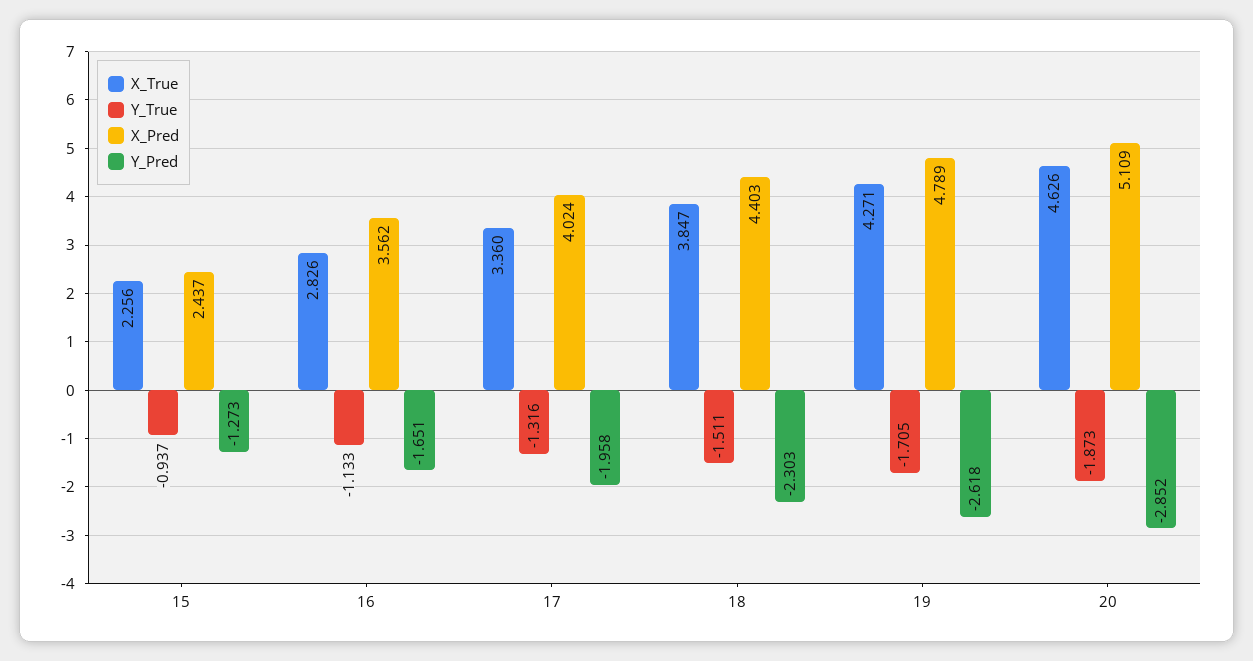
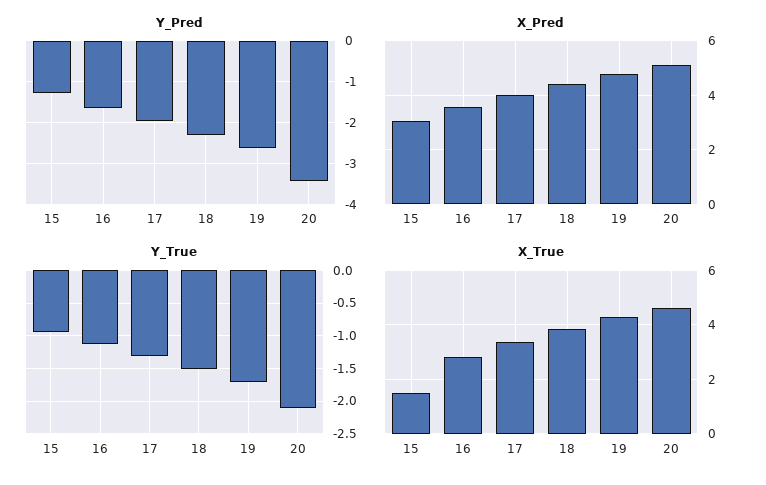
X_True, 15: 2.256 -> 1.5
X_Pred, 15: 2.437 -> 3
Y_True, 20: -1.873 -> -2.1
Y_Pred, 20: -2.852 -> -3.4

